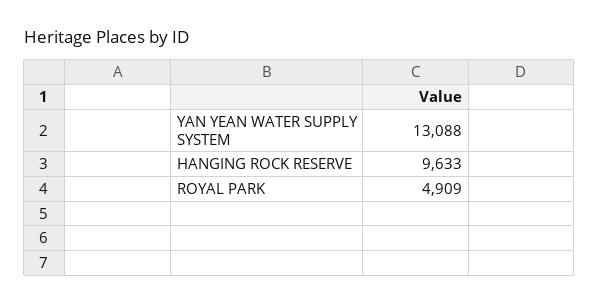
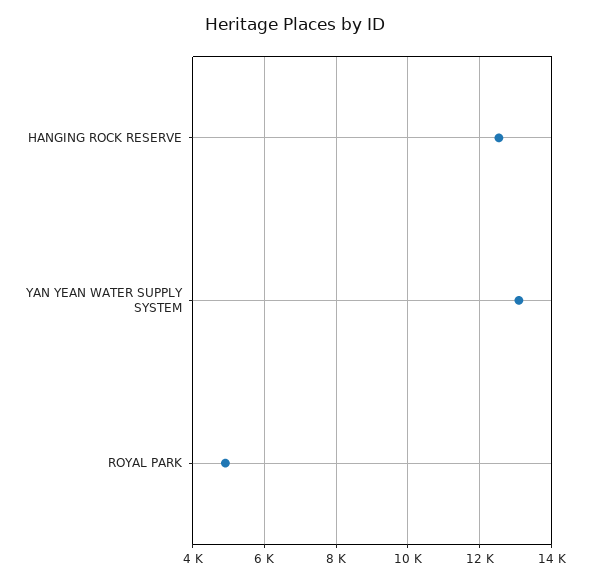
HANGING ROCK RESERVE: 9633 -> 12600

